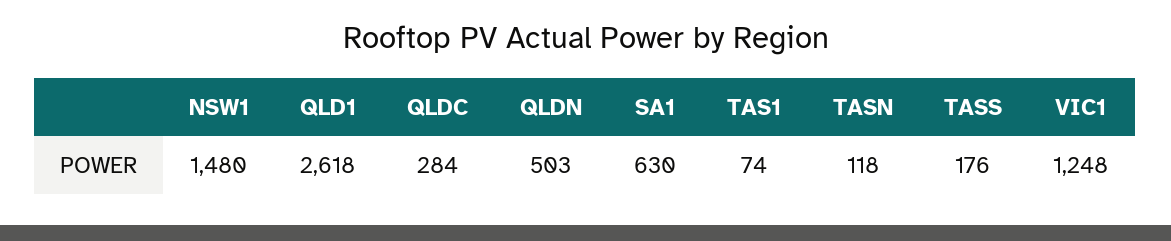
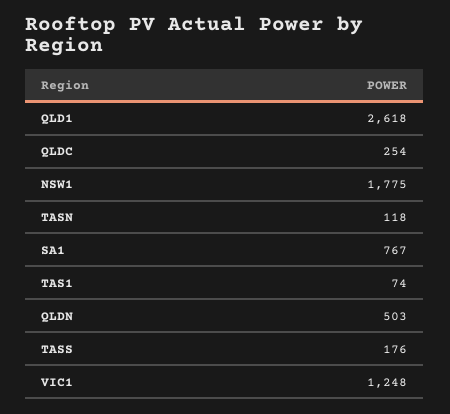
NSW1: 1480 -> 1775
QLDC: 284 -> 254
SA1: 630 -> 767

